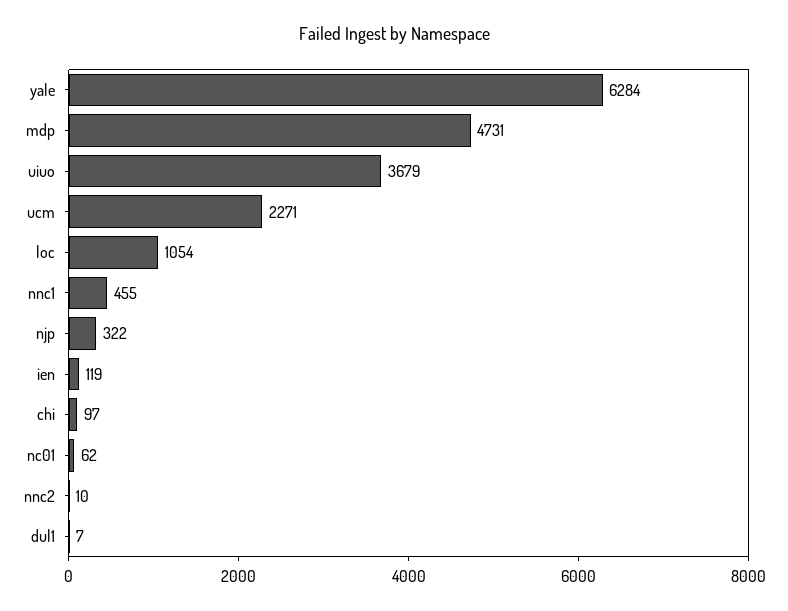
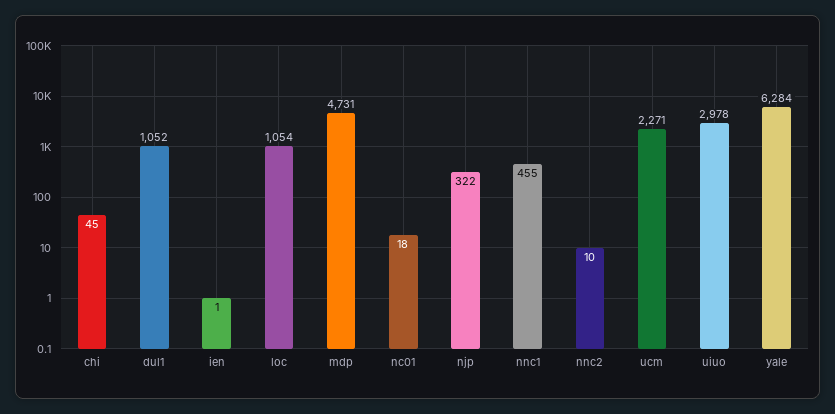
uiuo: 3679 -> 2978
ien: 119 -> 1
chi: 97 -> 45
nc01: 62 -> 18
dul1: 7 -> 1052

